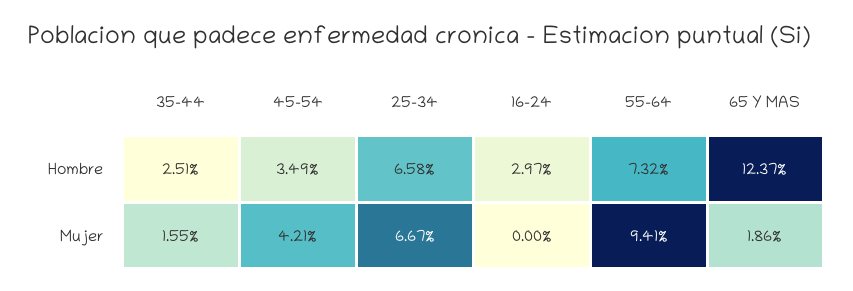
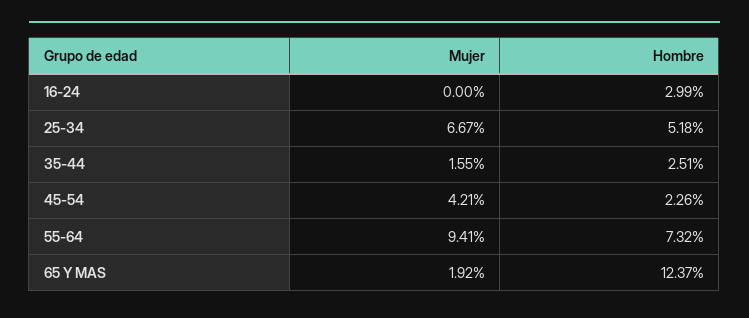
45-54, Hombre: 3.49 -> 2.26
25-34, Hombre: 6.58 -> 5.18
16-24, Hombre: 2.97 -> 2.99
65 Y MAS, Mujer: 1.86 -> 1.92

